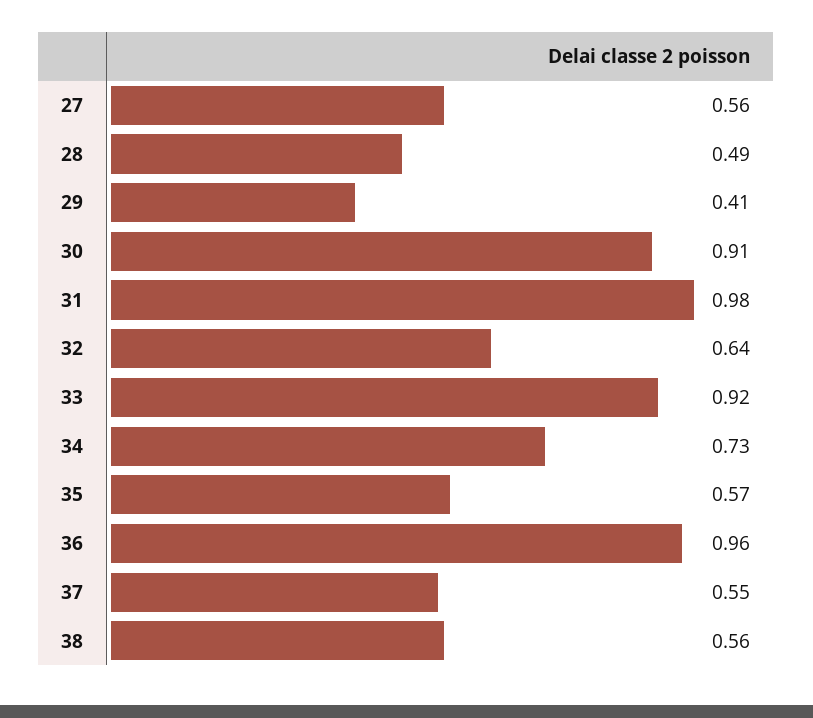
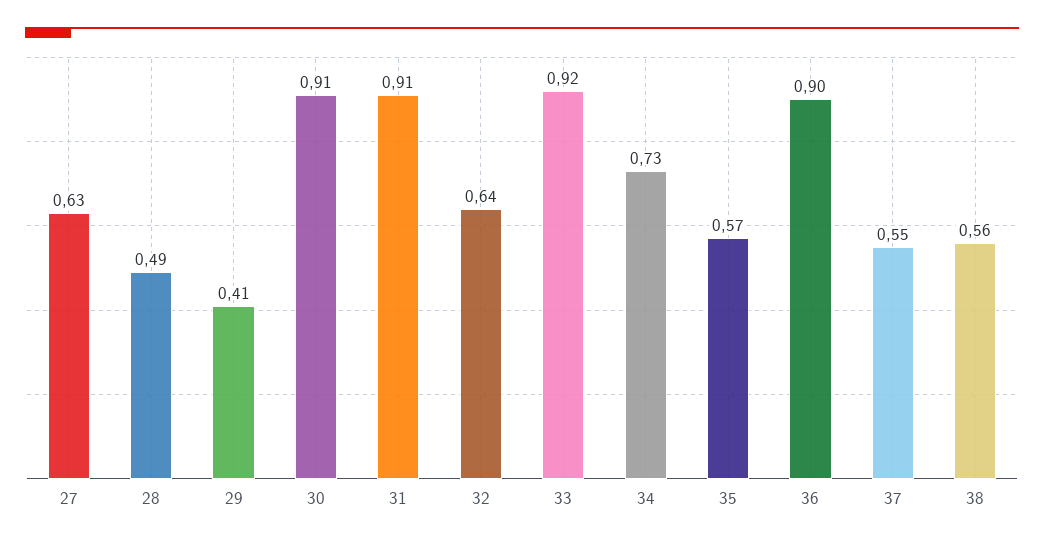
27: 0.56 -> 0.63
31: 0.98 -> 0.91
36: 0.96 -> 0.9

